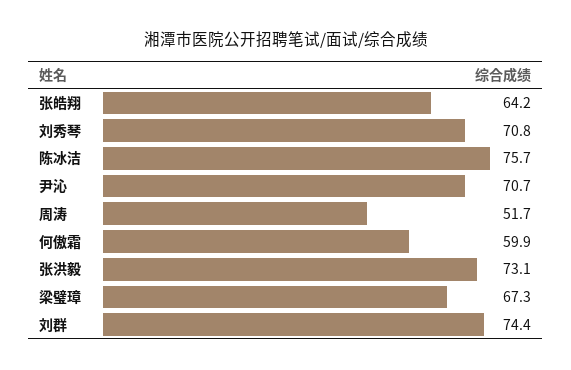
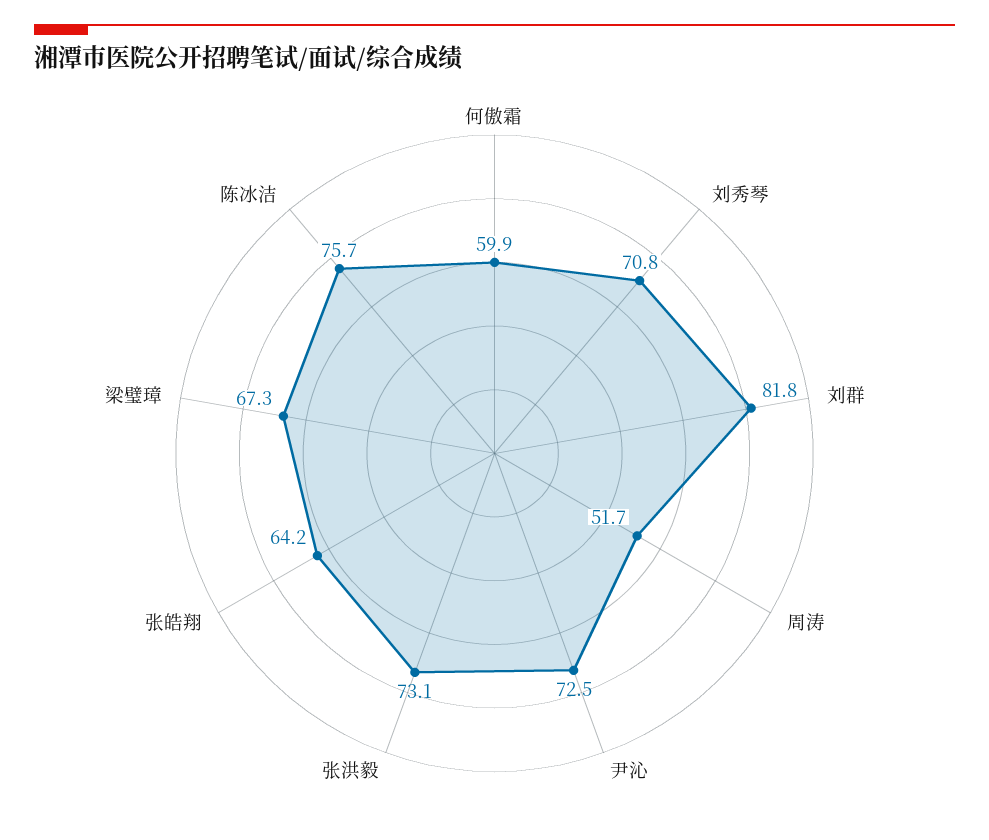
尹沁: 70.7 -> 72.5
刘群: 74.4 -> 81.8

